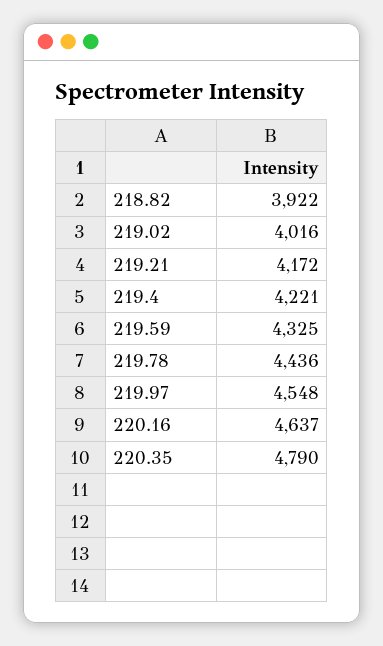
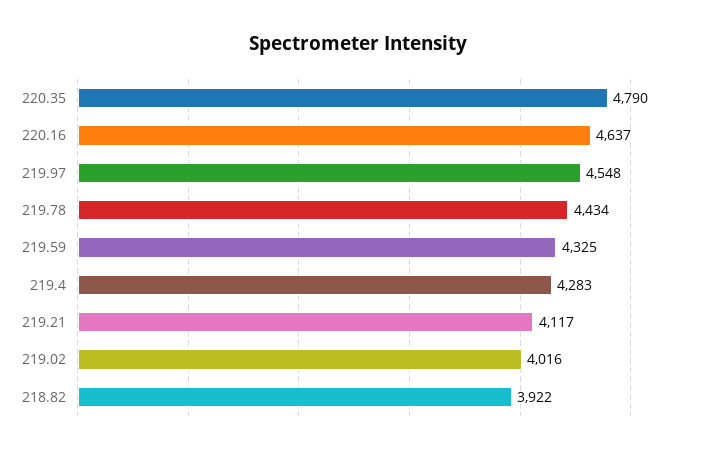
219.21: 4172 -> 4117
219.4: 4221 -> 4283
219.78: 4436 -> 4434

